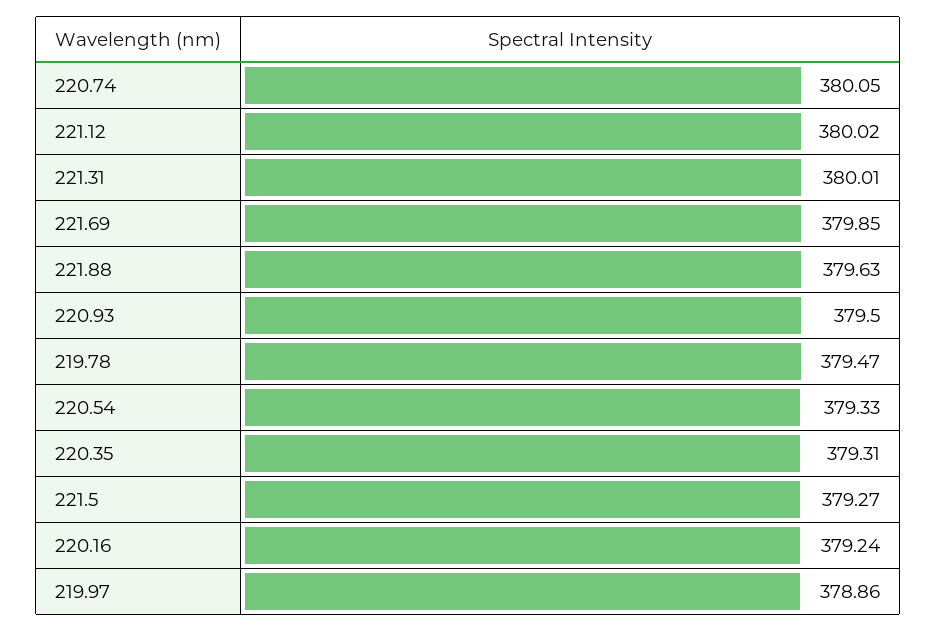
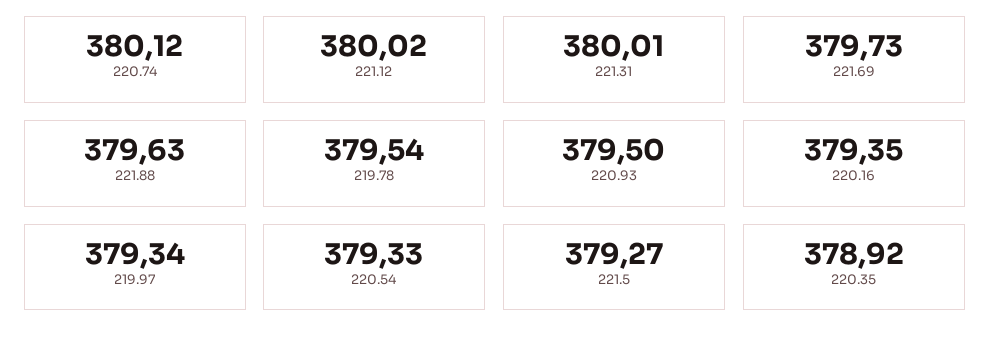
220.74: 380.05 -> 380.12
221.69: 379.85 -> 379.73
219.78: 379.47 -> 379.54
220.35: 379.31 -> 378.92
220.16: 379.24 -> 379.35
219.97: 378.86 -> 379.34

